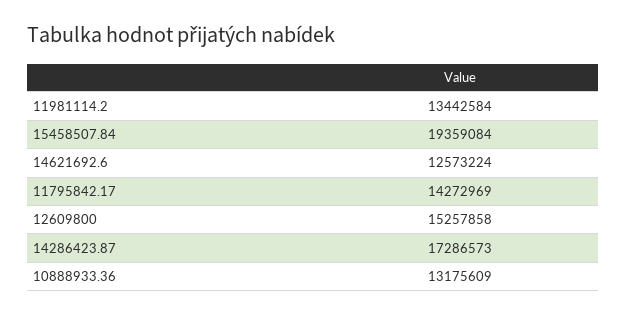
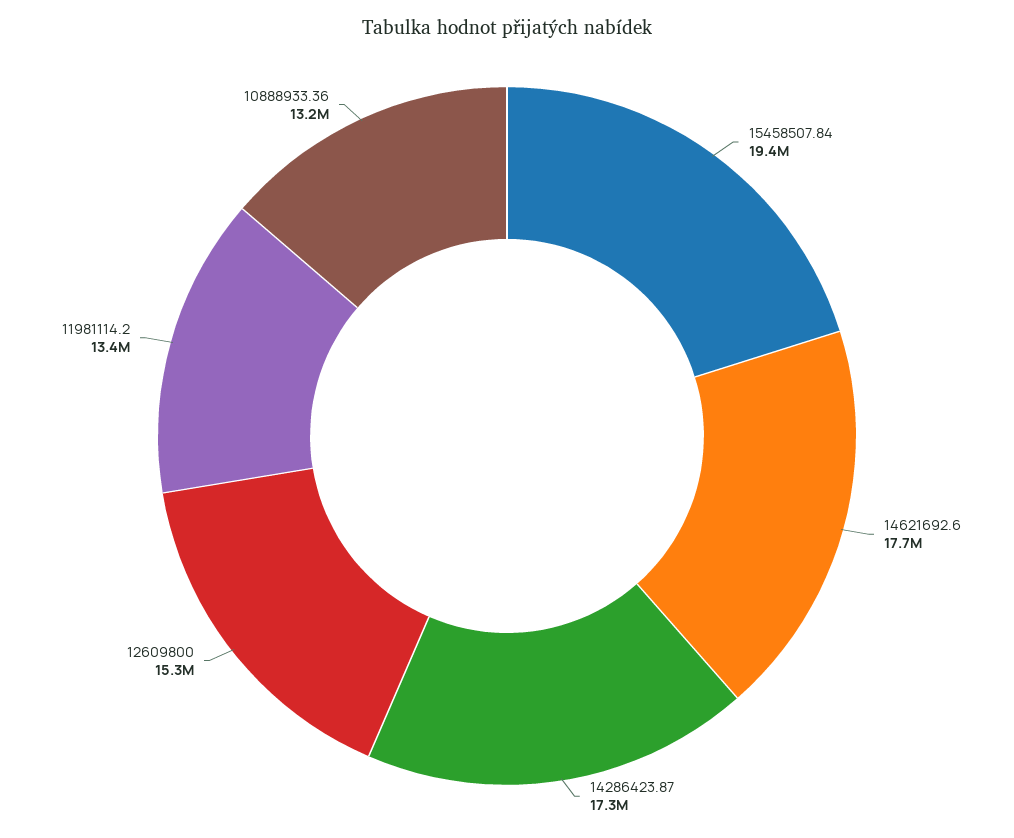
14621692.6: 12573224 -> 17700000
11795842.17: 14272969 -> none

